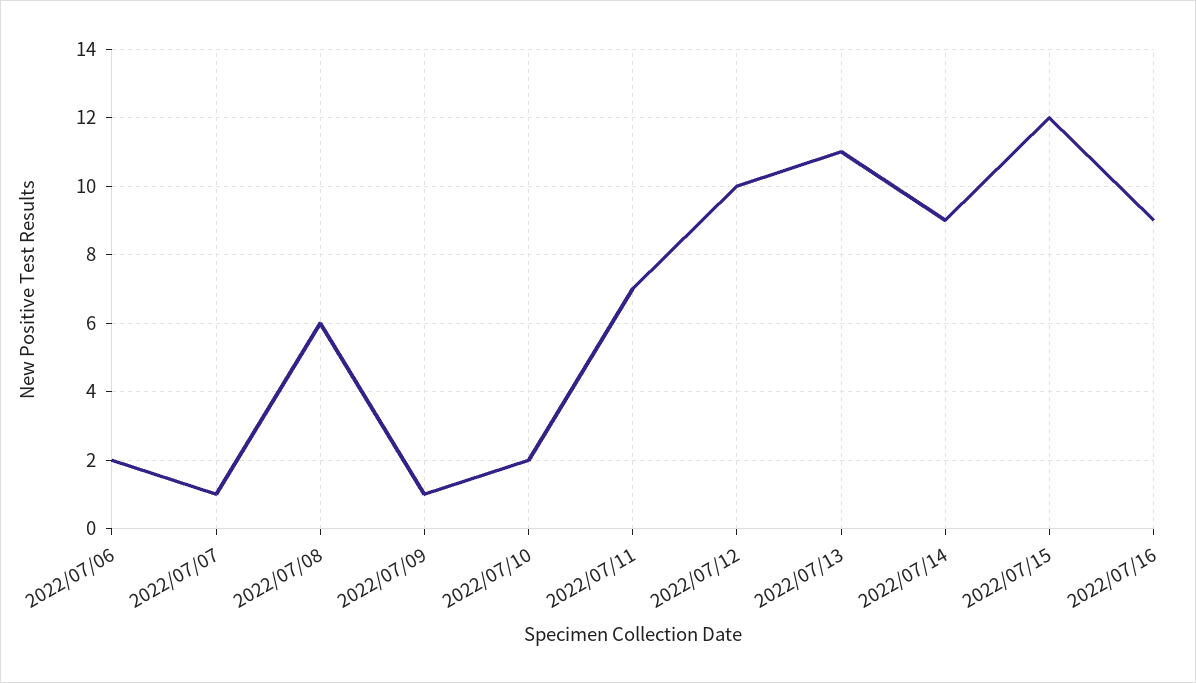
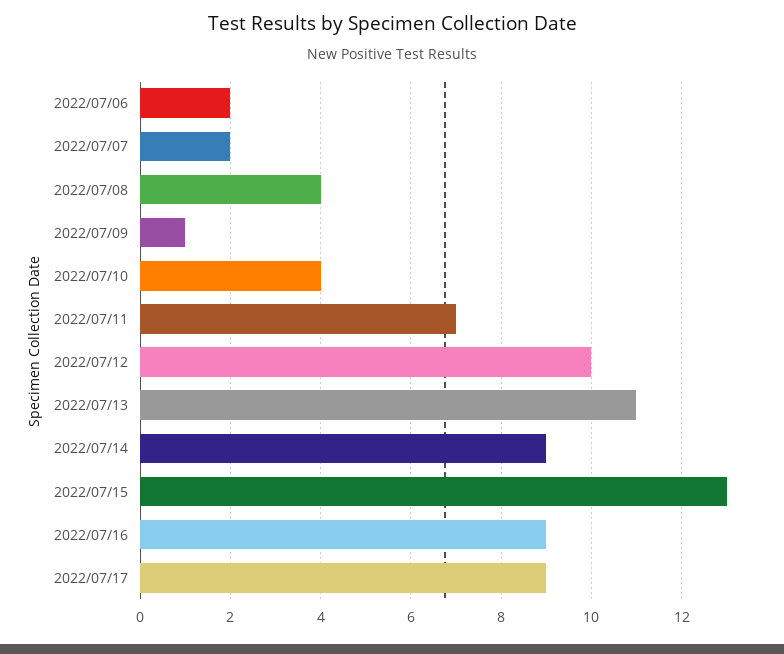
2022/07/07: 1 -> 2
2022/07/08: 6 -> 4
2022/07/10: 2 -> 4
2022/07/15: 12 -> 13
2022/07/17: none -> 9

